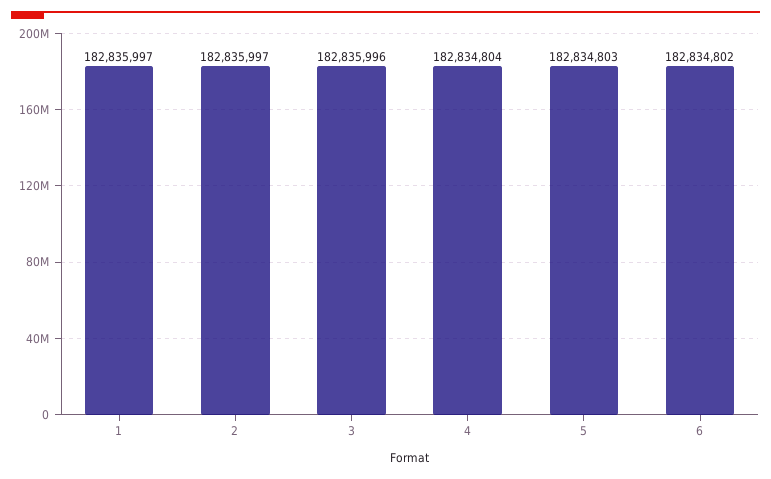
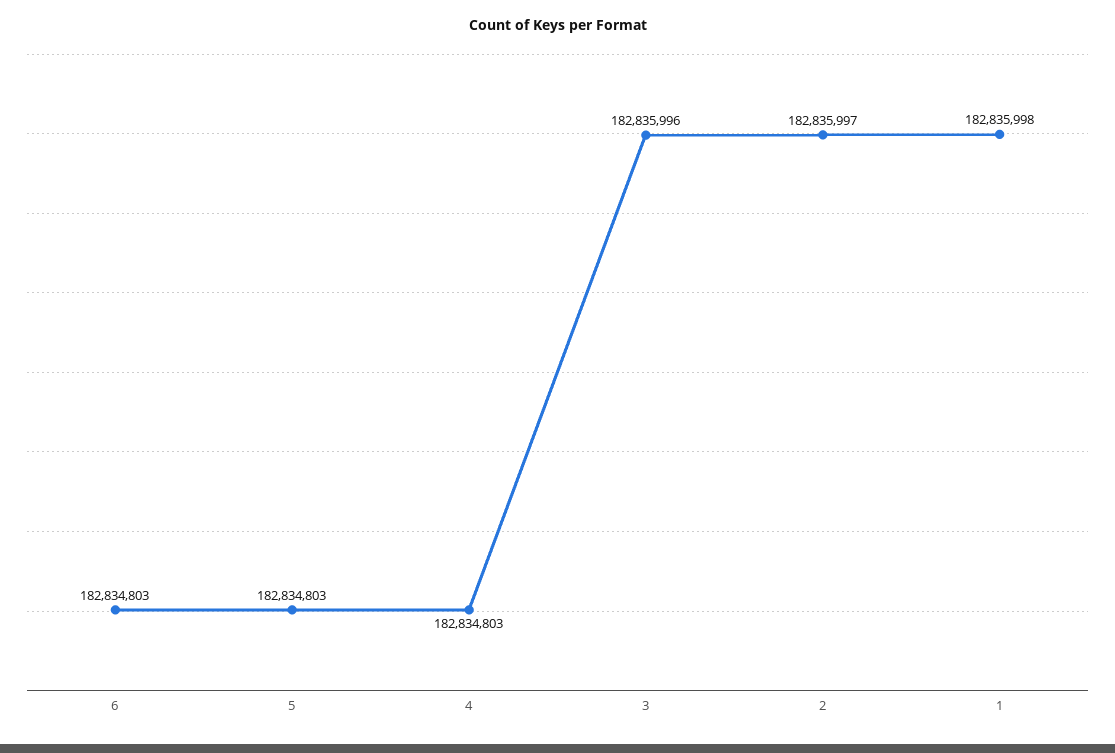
1: 182835997 -> 182835998
4: 182834804 -> 182834803
6: 182834802 -> 182834803

